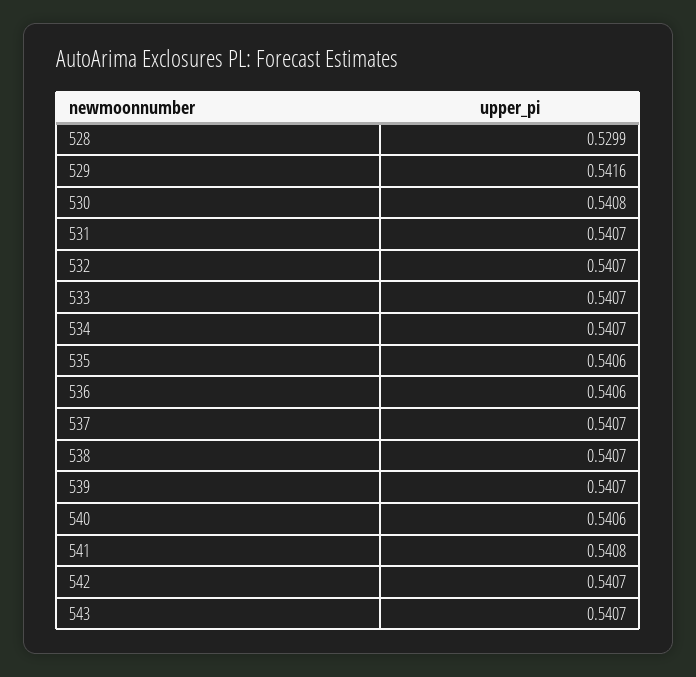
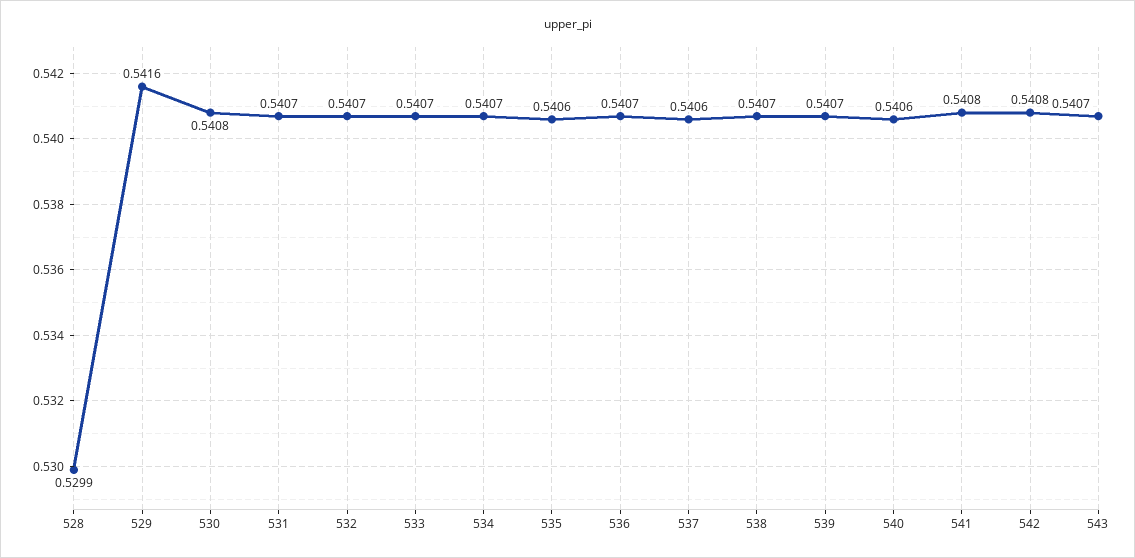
536: 0.5406 -> 0.5407
537: 0.5407 -> 0.5406
542: 0.5407 -> 0.5408

